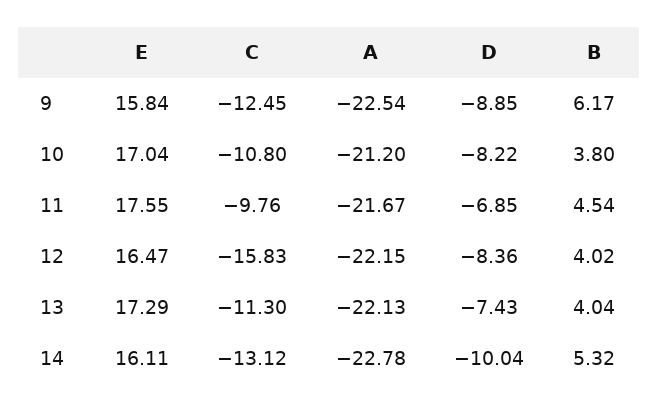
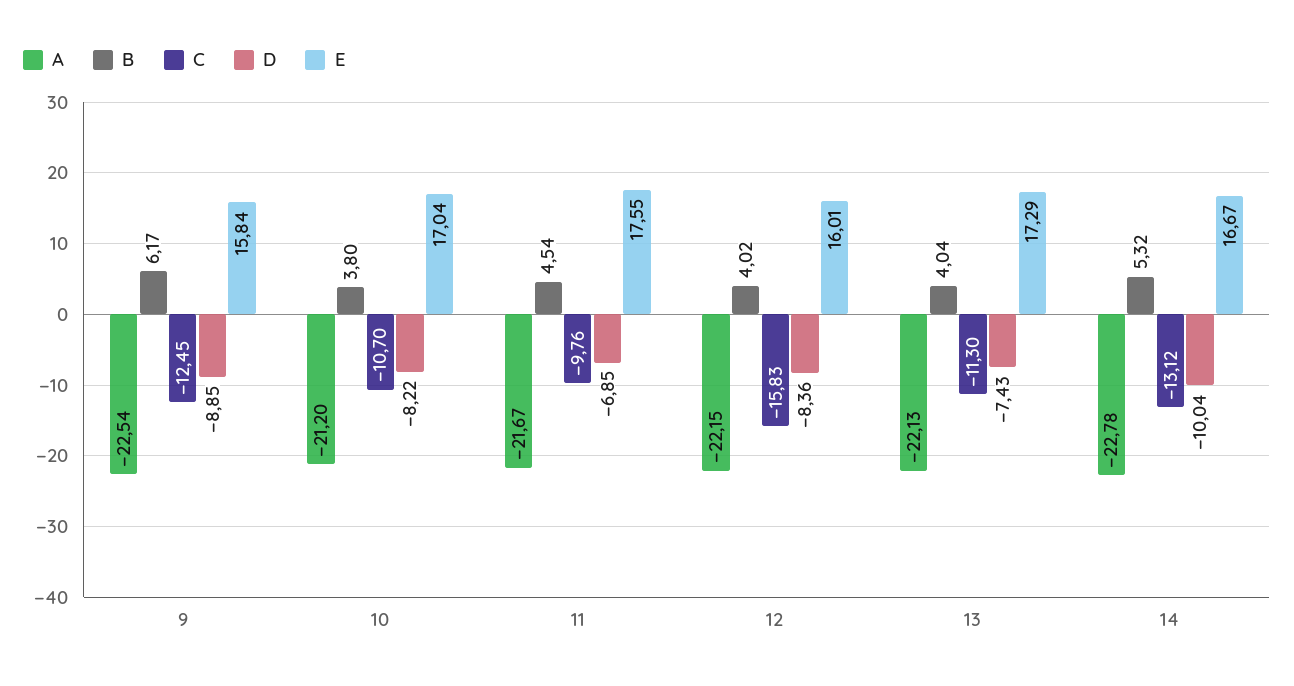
C, 10: -10.8 -> -10.7
E, 12: 16.47 -> 16.01
E, 14: 16.11 -> 16.67

